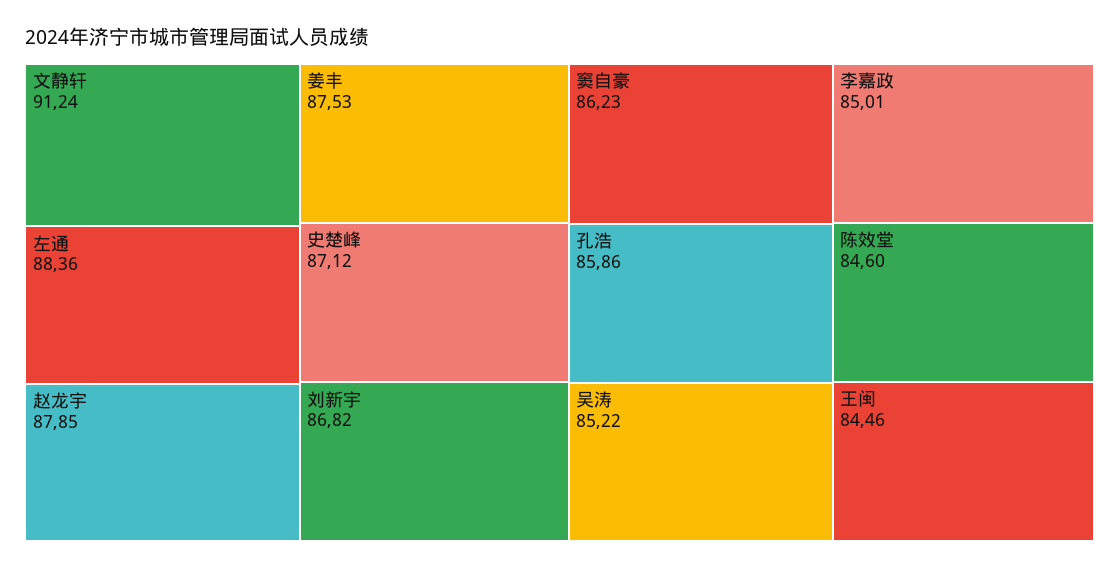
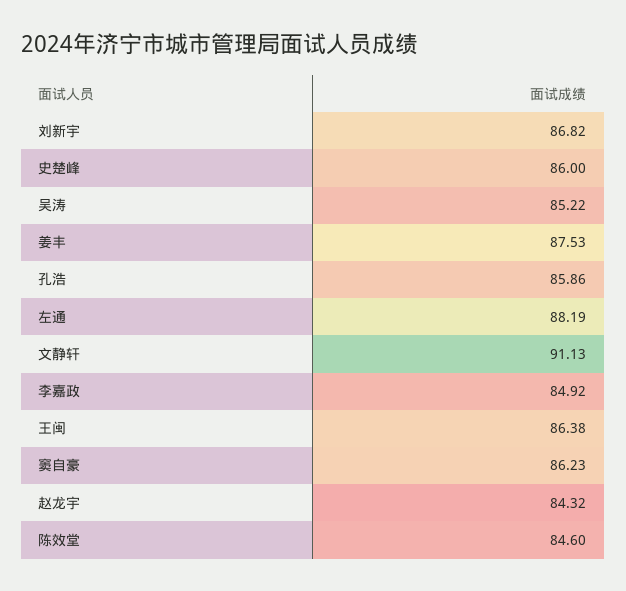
文静轩: 91.24 -> 91.13
左通: 88.36 -> 88.19
赵龙宇: 87.85 -> 84.32
史楚峰: 87.12 -> 86
李嘉政: 85.01 -> 84.92
王闽: 84.46 -> 86.38

